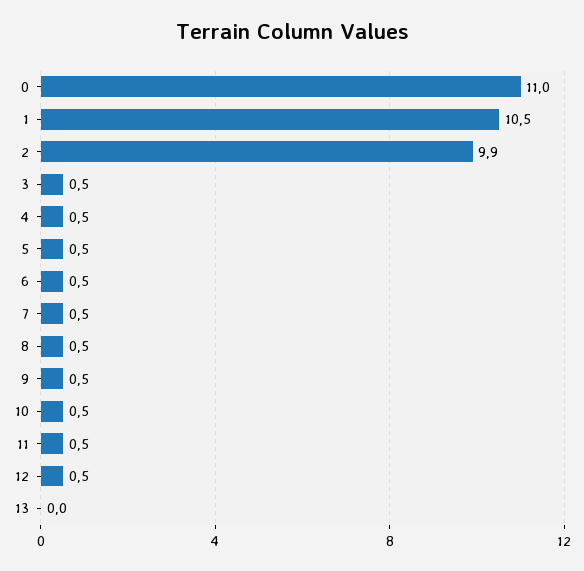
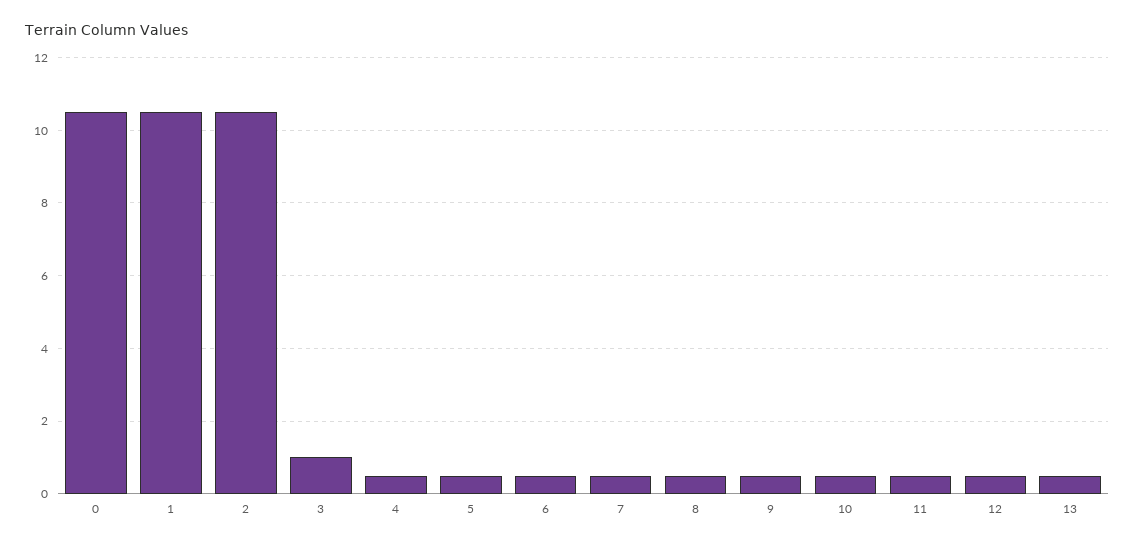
0: 11 -> 10.5
2: 9.9 -> 10.5
3: 0.5 -> 1
13: 0 -> 0.5

